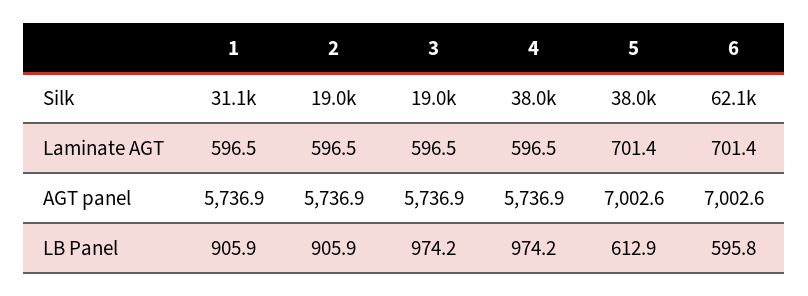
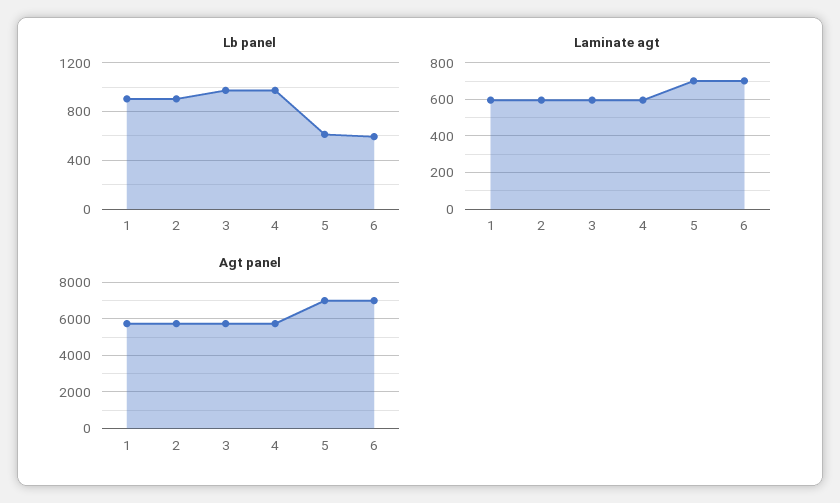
Silk, 1: 31100 -> none
Silk, 2: 19000 -> none
Silk, 3: 19000 -> none
Silk, 4: 38000 -> none
Silk, 5: 38000 -> none
Silk, 6: 62100 -> none

